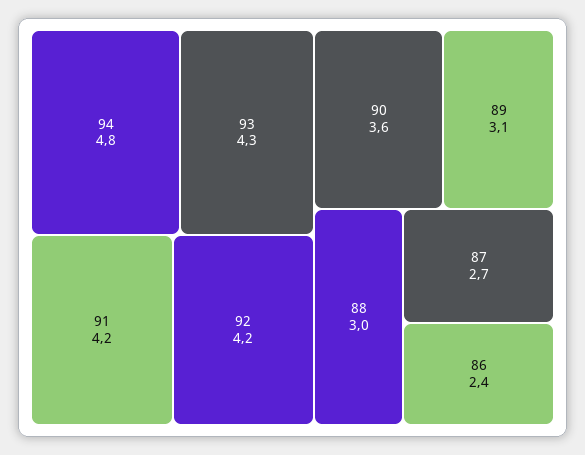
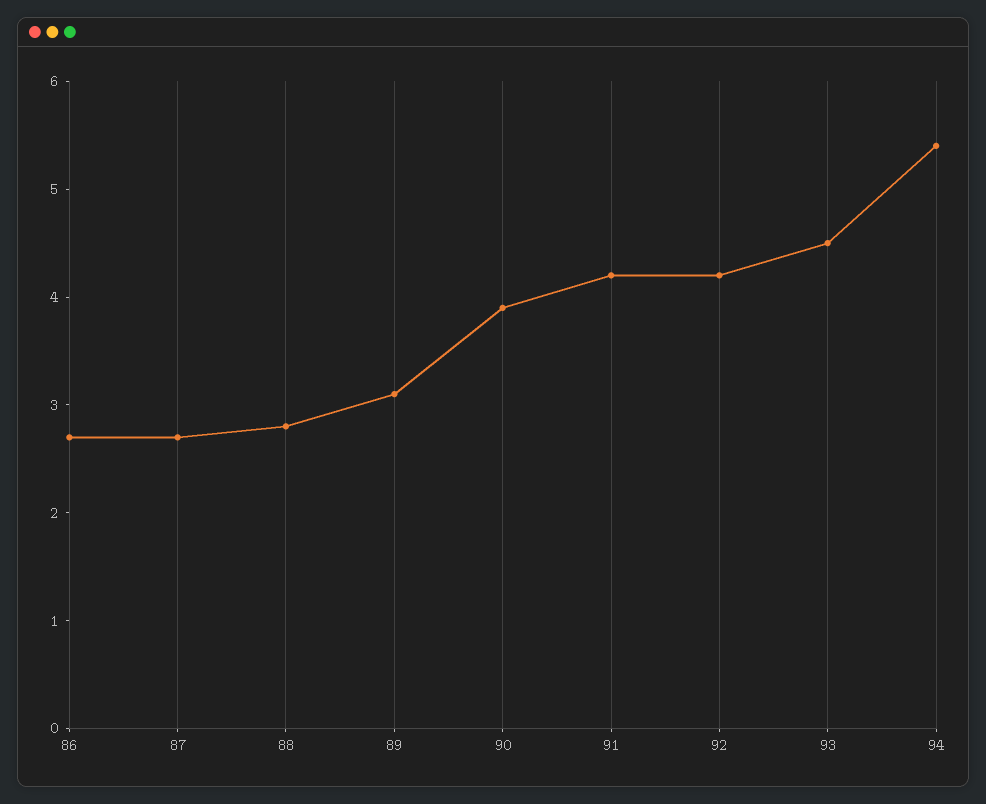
94: 4.8 -> 5.4
93: 4.3 -> 4.5
90: 3.6 -> 3.9
88: 3 -> 2.8
86: 2.4 -> 2.7

